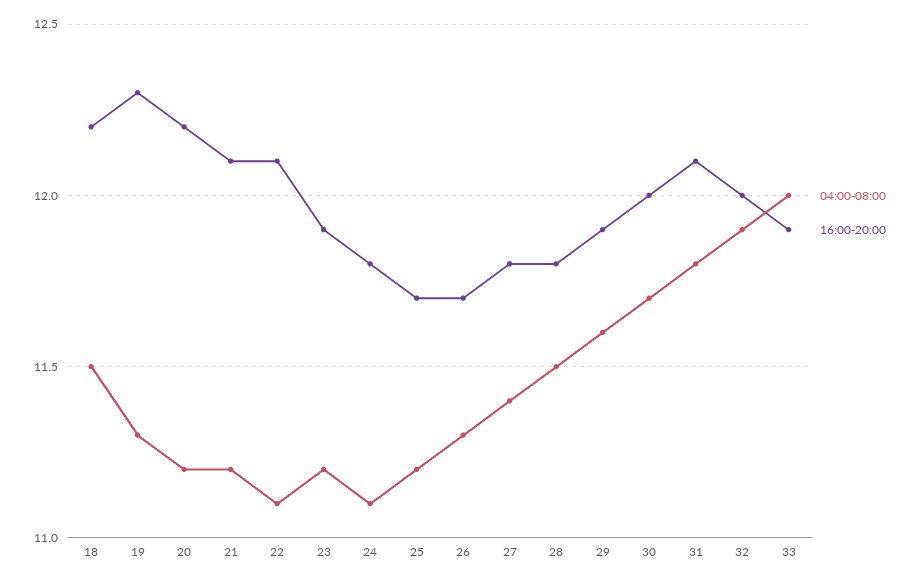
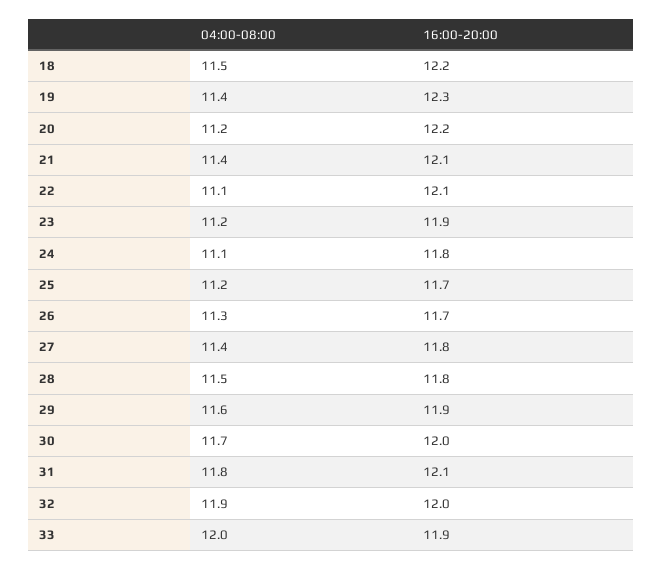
04:00-08:00, 19: 11.3 -> 11.4
04:00-08:00, 21: 11.2 -> 11.4

